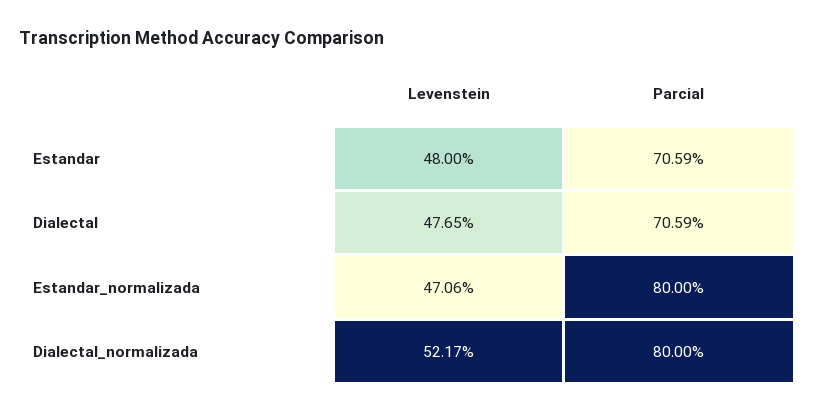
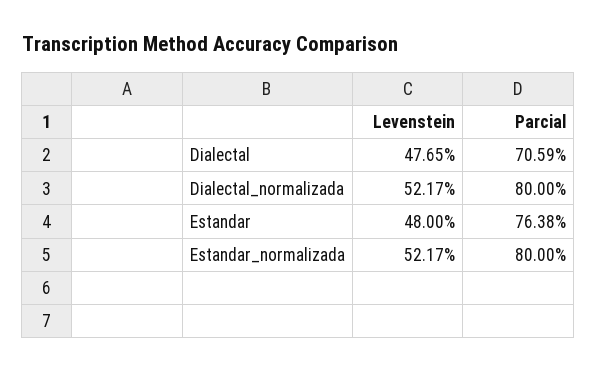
Parcial, Estandar: 70.59 -> 76.38
Levenstein, Estandar_normalizada: 47.06 -> 52.17

